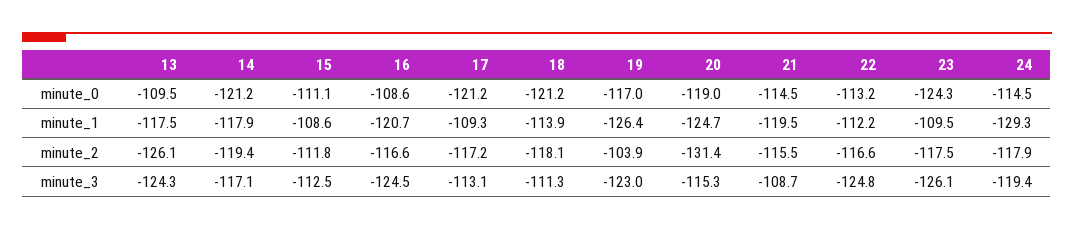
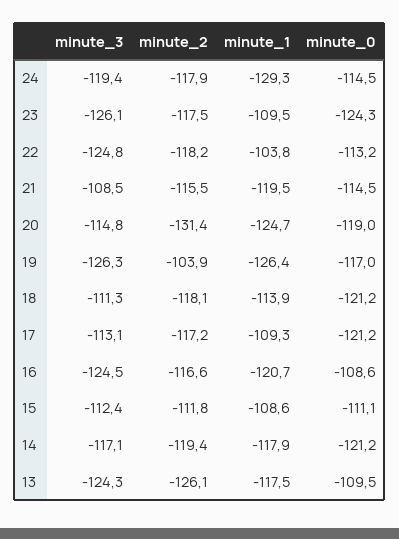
22, minute_1: -112.2 -> -103.8
22, minute_2: -116.6 -> -118.2
15, minute_3: -112.5 -> -112.4
19, minute_3: -123 -> -126.3
20, minute_3: -115.3 -> -114.8
21, minute_3: -108.7 -> -108.5

